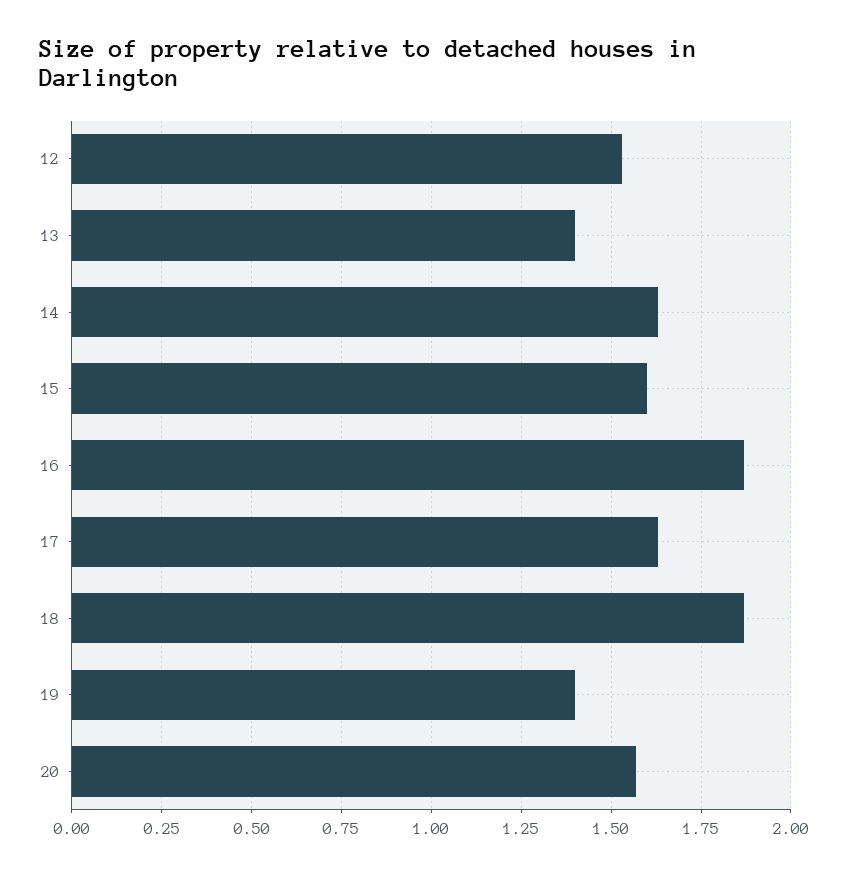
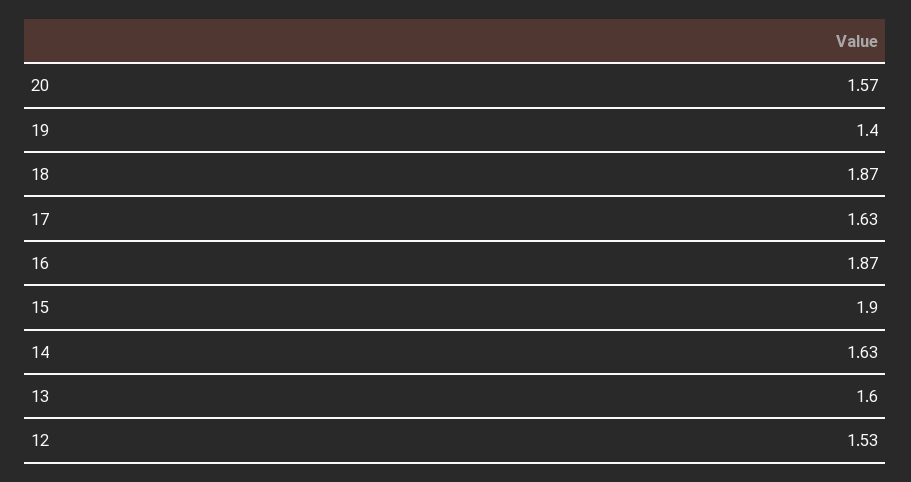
13: 1.4 -> 1.6
15: 1.6 -> 1.9

